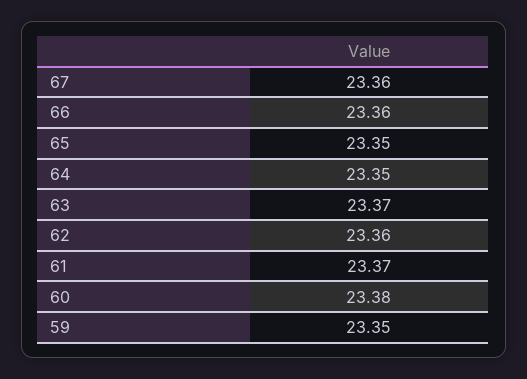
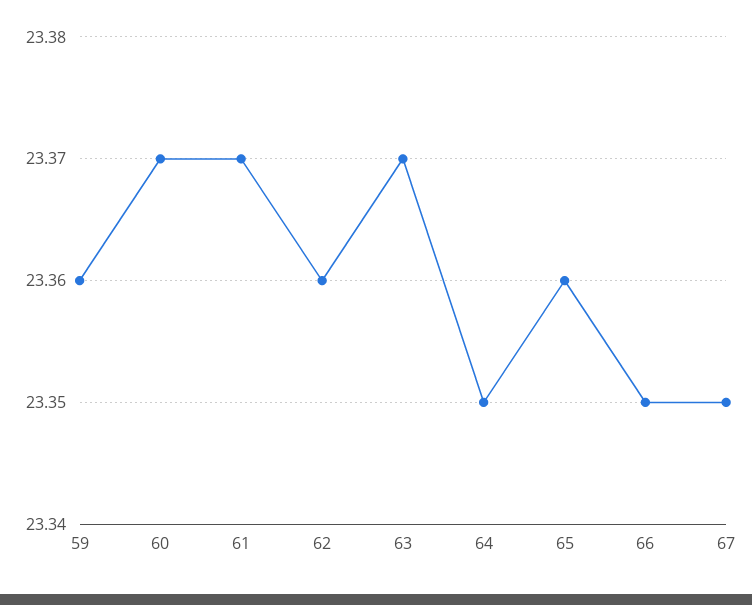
67: 23.36 -> 23.35
66: 23.36 -> 23.35
65: 23.35 -> 23.36
60: 23.38 -> 23.37
59: 23.35 -> 23.36

